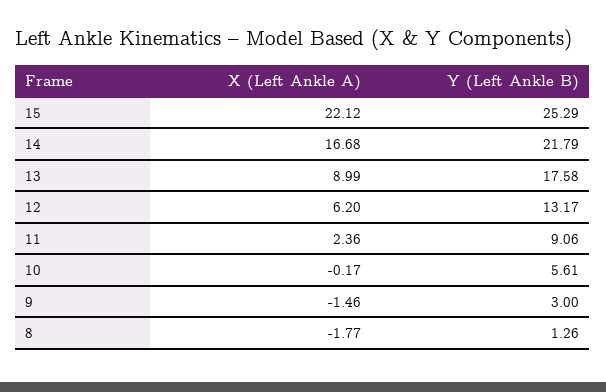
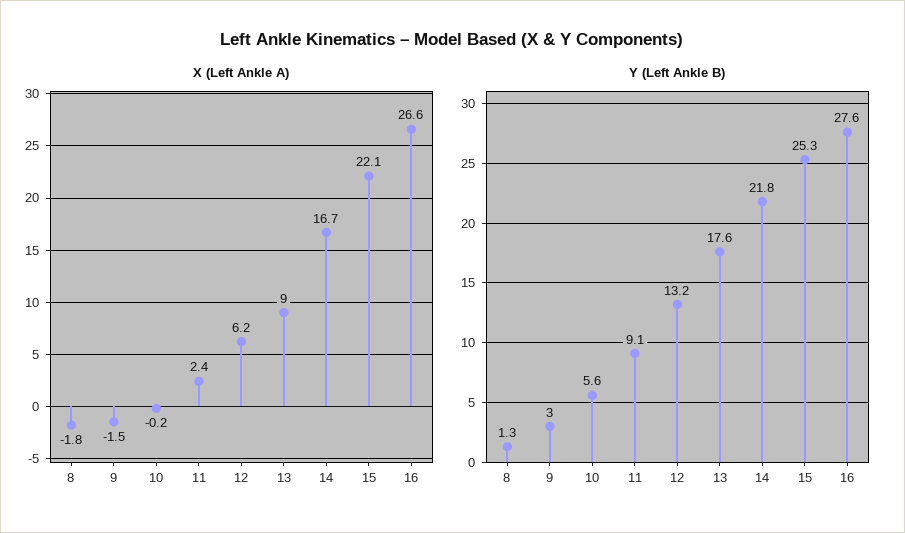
X (Left Ankle A), 16: none -> 26.6
Y (Left Ankle B), 16: none -> 27.6

